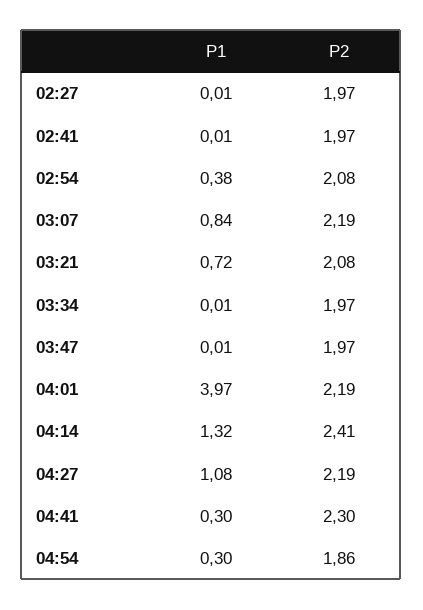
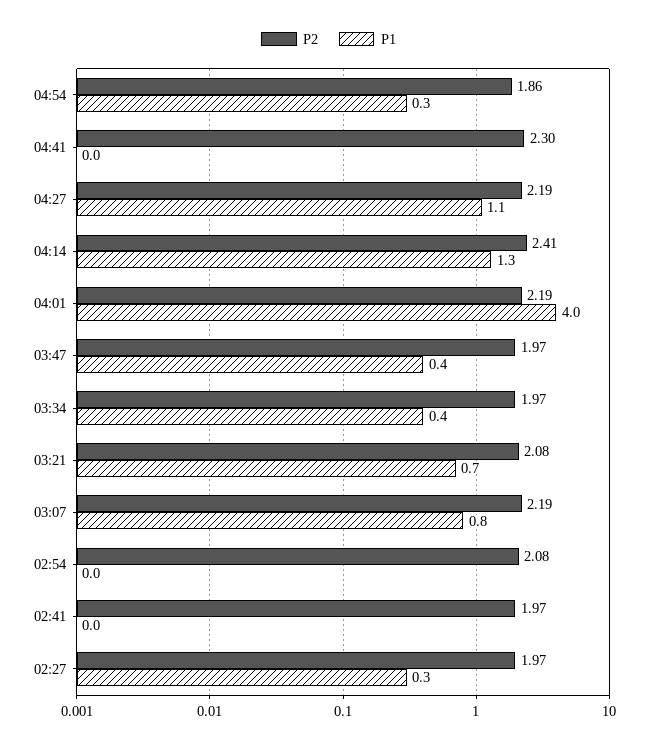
P1, 02:27: 0.01 -> 0.3
P1, 02:54: 0.38 -> 0
P1, 03:34: 0.01 -> 0.4
P1, 03:47: 0.01 -> 0.4
P1, 04:41: 0.3 -> 0

